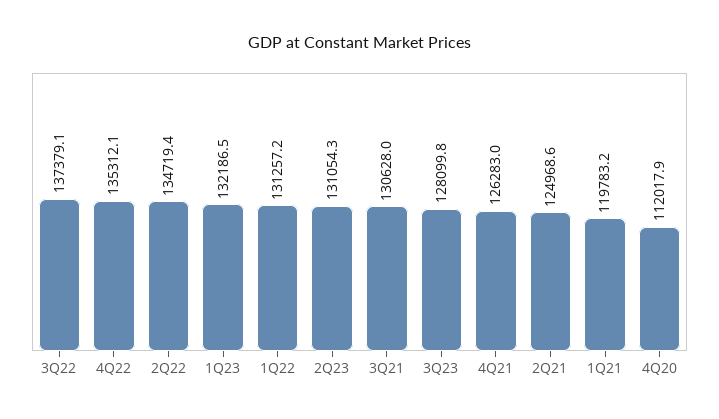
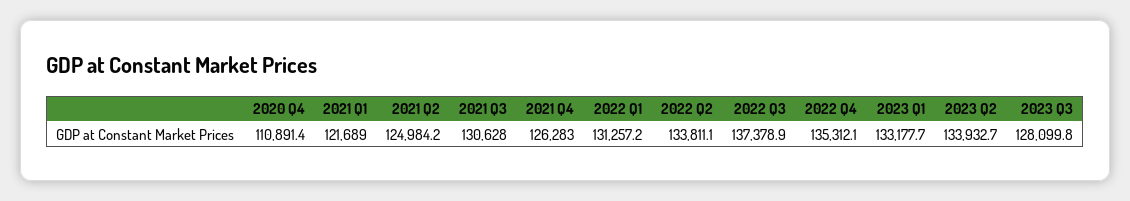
3Q22: 137379.1 -> 137378.9
2Q22: 134719.4 -> 133811.1
1Q23: 132186.5 -> 133177.7
2Q23: 131054.3 -> 133932.7
2Q21: 124968.6 -> 124984.2
1Q21: 119783.2 -> 121689
4Q20: 112017.9 -> 110891.4

